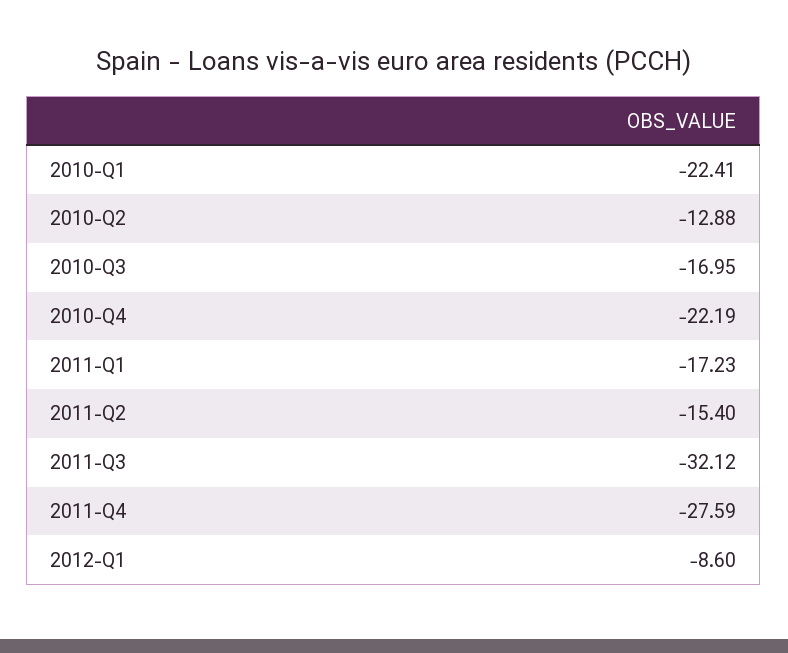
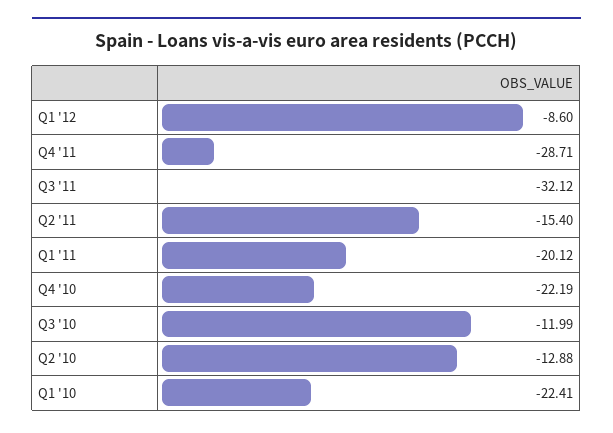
2010-Q3: -16.95 -> -11.99
2011-Q1: -17.23 -> -20.12
2011-Q4: -27.59 -> -28.71

